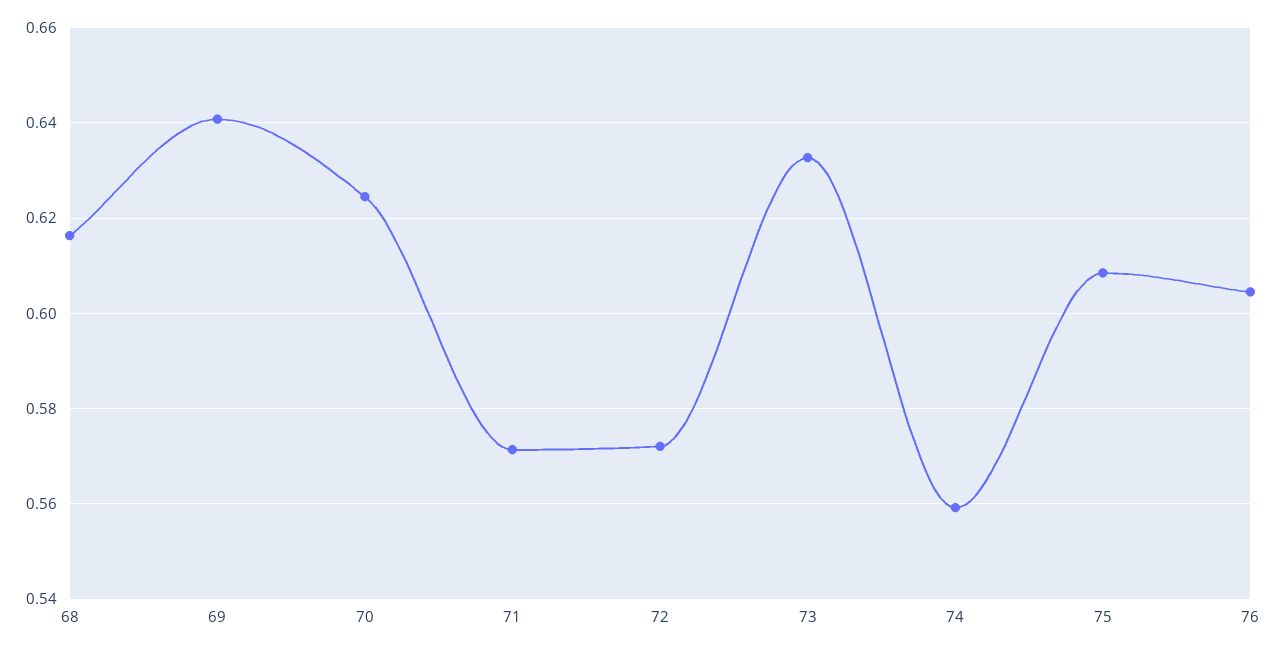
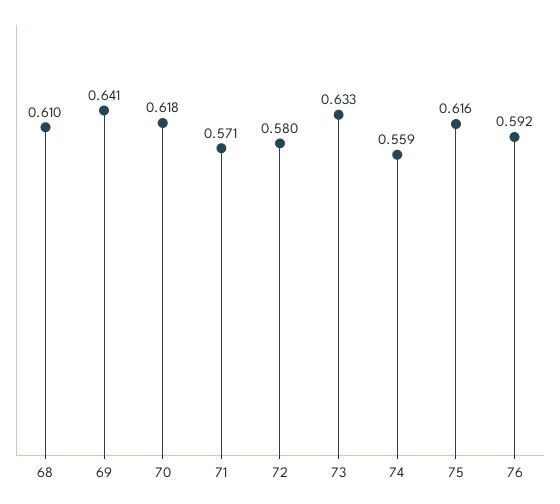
68: 0.616 -> 0.61
70: 0.624 -> 0.618
72: 0.572 -> 0.58
75: 0.608 -> 0.616
76: 0.604 -> 0.592

